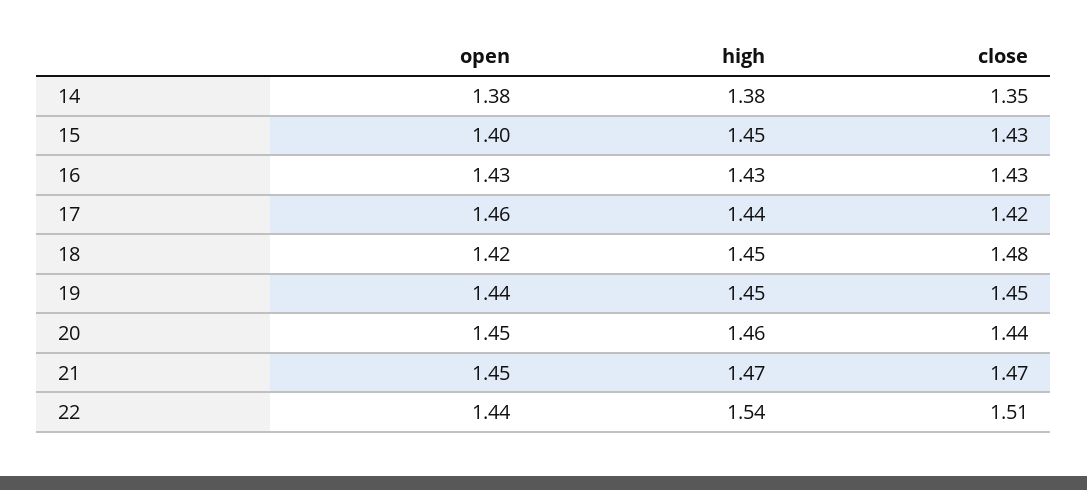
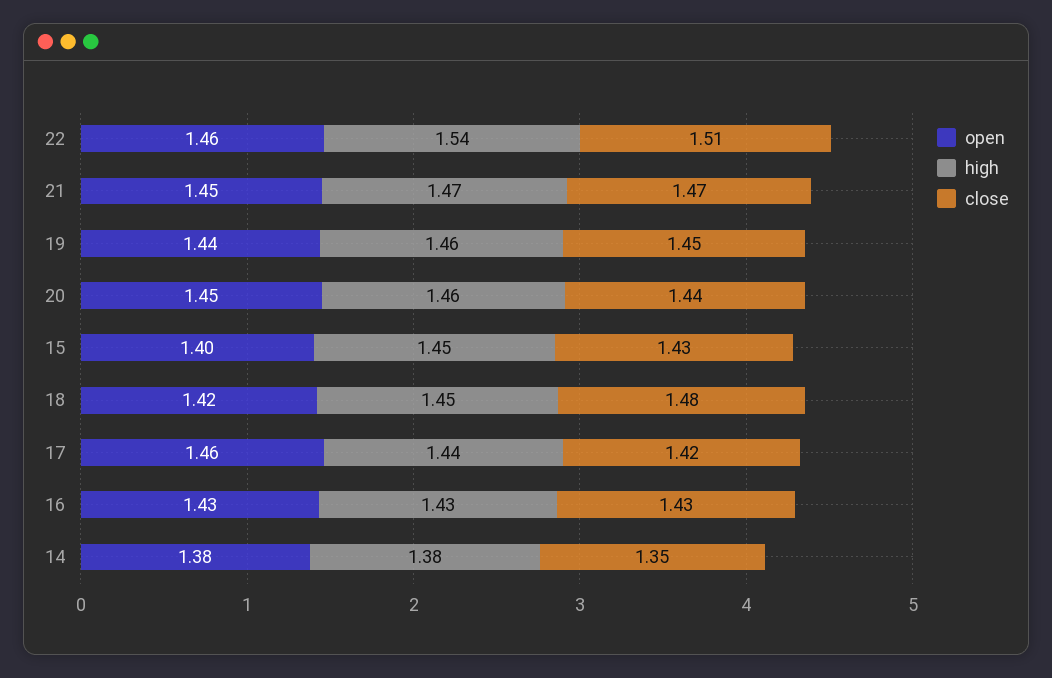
high, 19: 1.45 -> 1.46
open, 22: 1.44 -> 1.46

